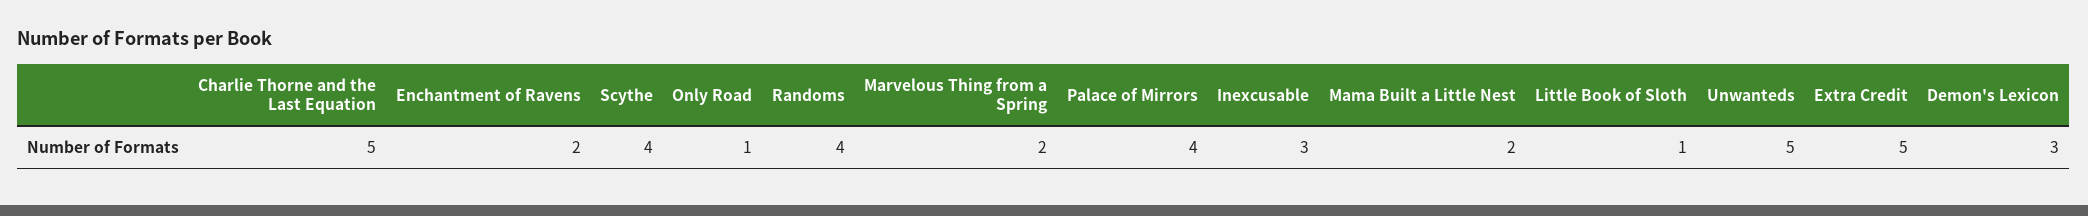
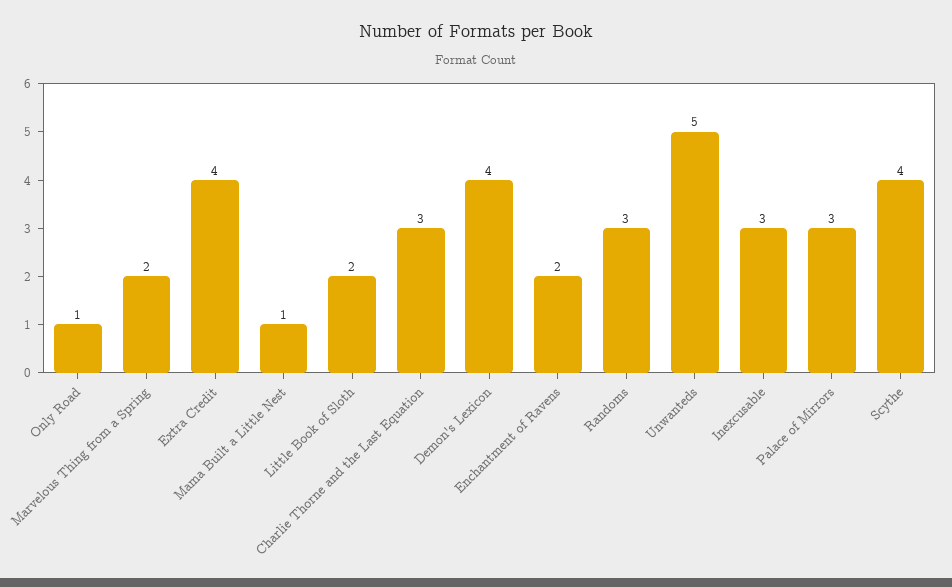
Charlie Thorne and the Last Equation: 5 -> 3
Randoms: 4 -> 3
Palace of Mirrors: 4 -> 3
Mama Built a Little Nest: 2 -> 1
Little Book of Sloth: 1 -> 2
Extra Credit: 5 -> 4
Demon's Lexicon: 3 -> 4

